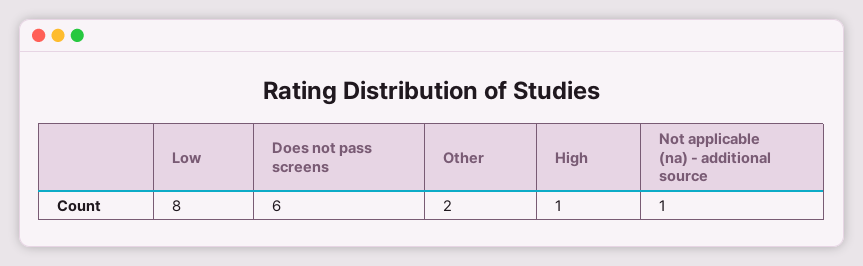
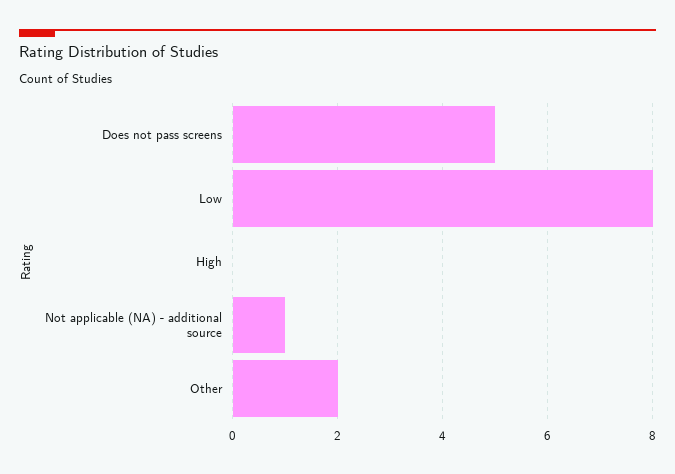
Does not pass screens: 6 -> 5
High: 1 -> 0

